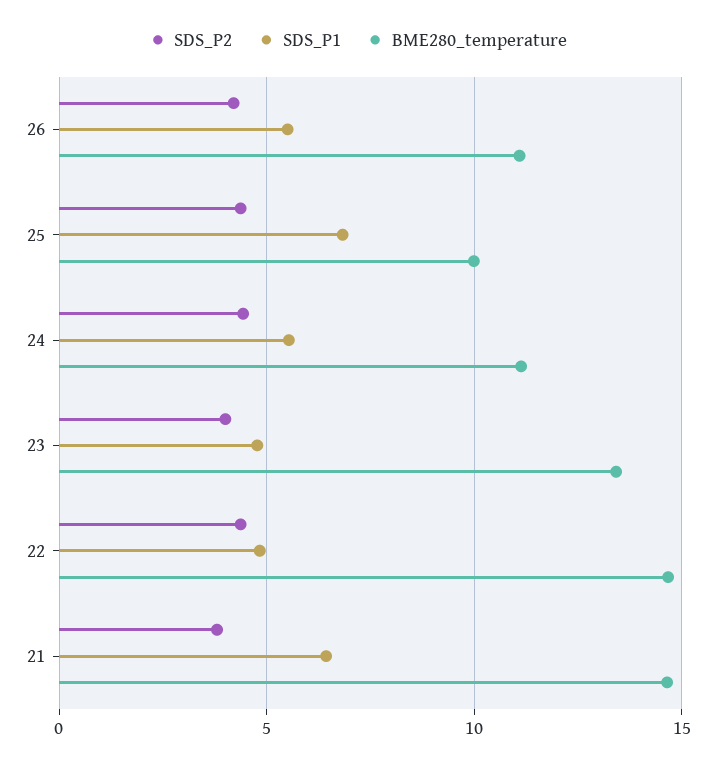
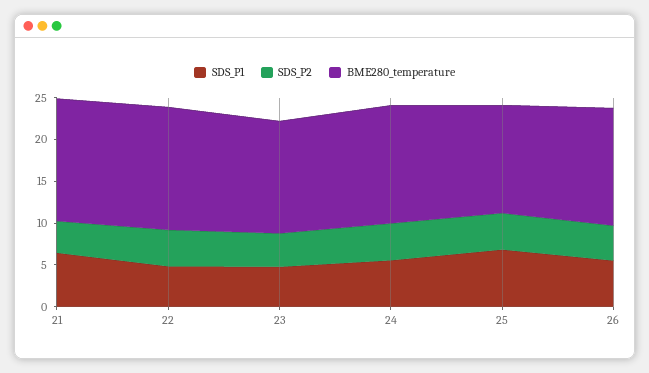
BME280_temperature, 26: 11 -> 14
BME280_temperature, 25: 10 -> 13
BME280_temperature, 24: 11 -> 14

